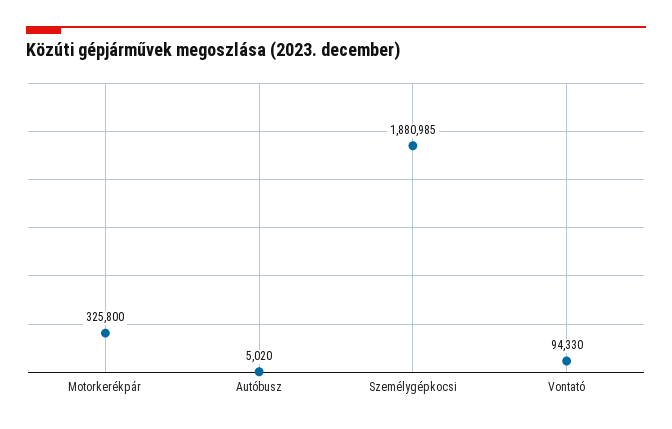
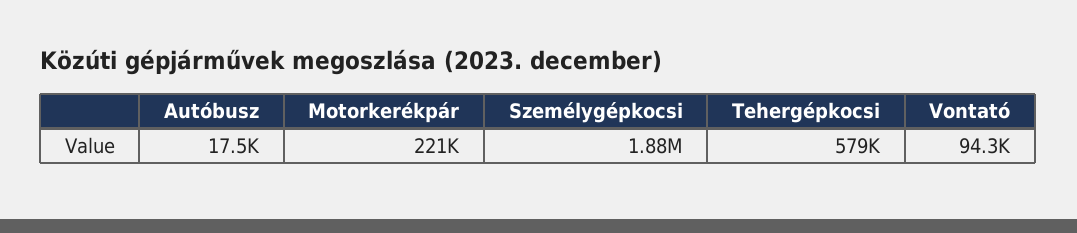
Motorkerékpár: 325800 -> 221000
Autóbusz: 5020 -> 17500
Tehergépkocsi: none -> 579000

